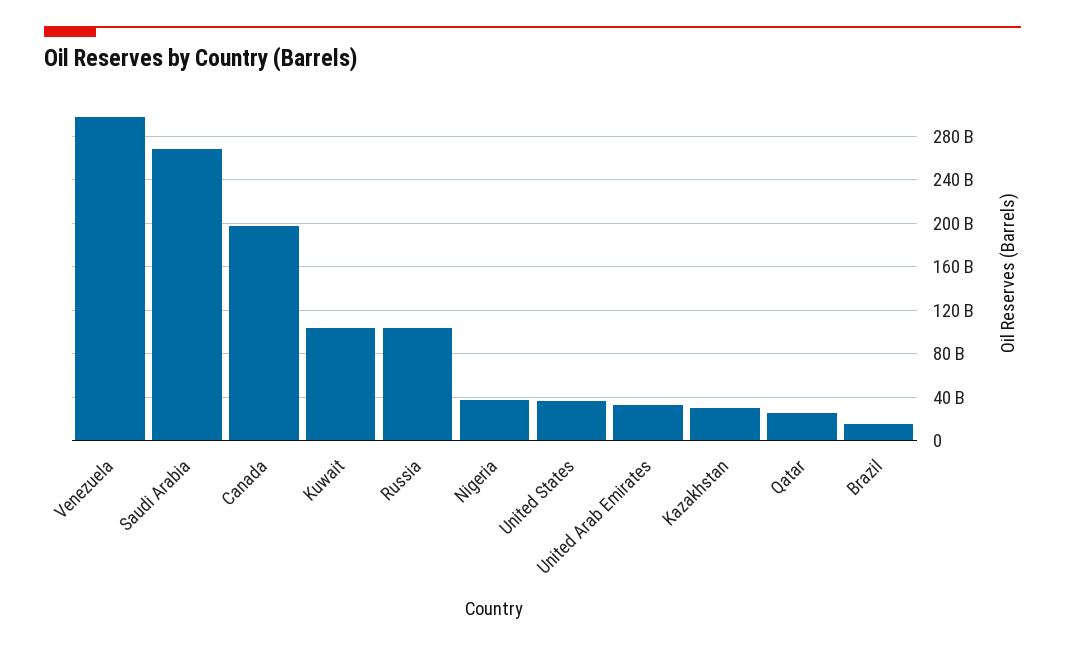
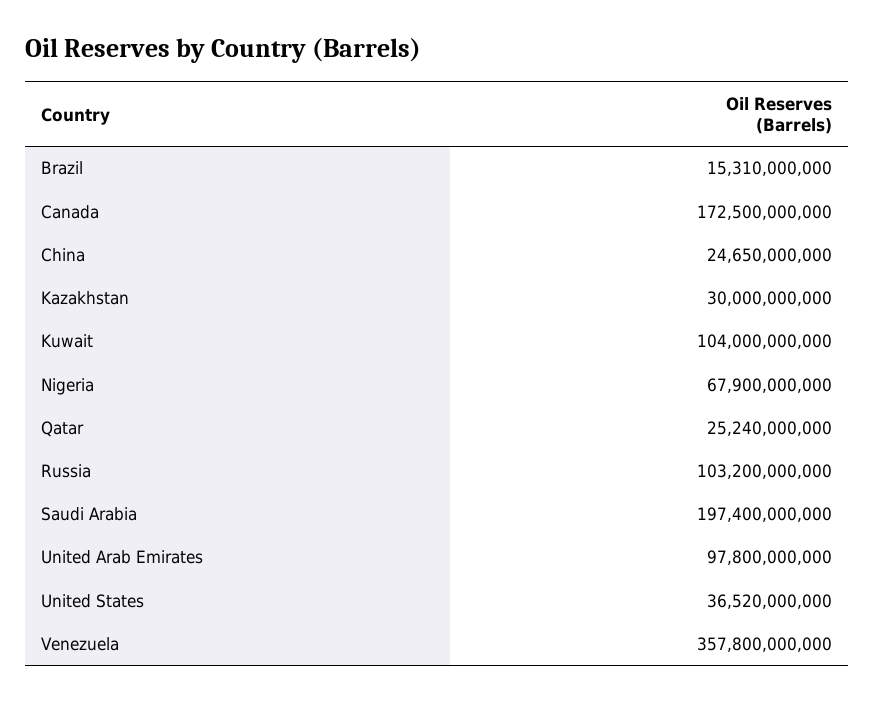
Venezuela: 300000000000 -> 357800000000
Saudi Arabia: 270000000000 -> 197400000000
Canada: 200000000000 -> 172500000000
Nigeria: 40000000000 -> 67900000000
United Arab Emirates: 30000000000 -> 97800000000
China: none -> 24650000000

